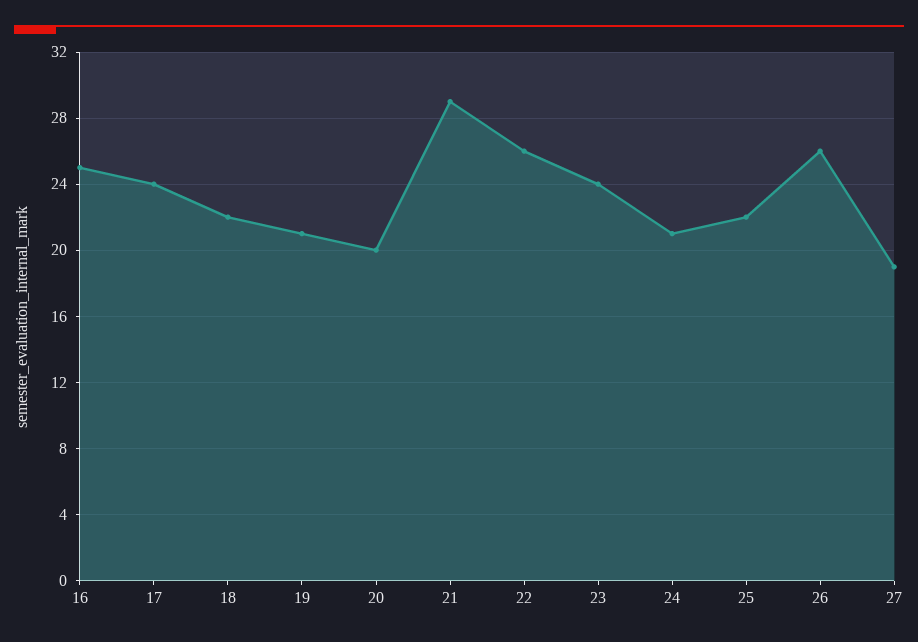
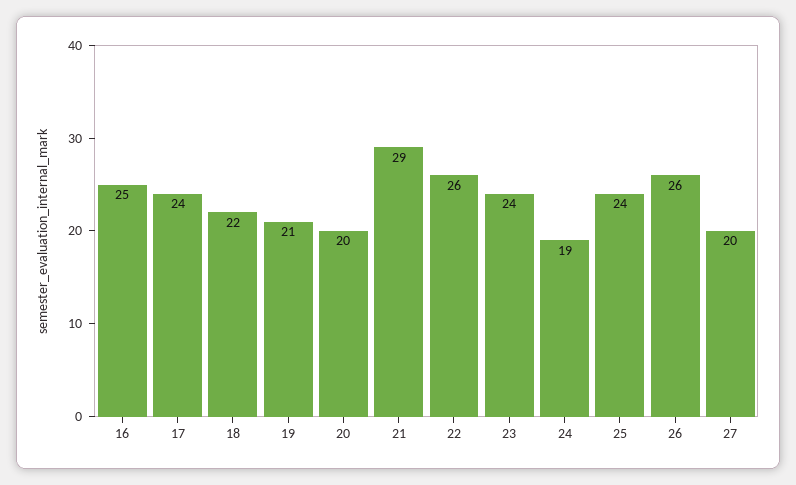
24: 21 -> 19
25: 22 -> 24
27: 19 -> 20

